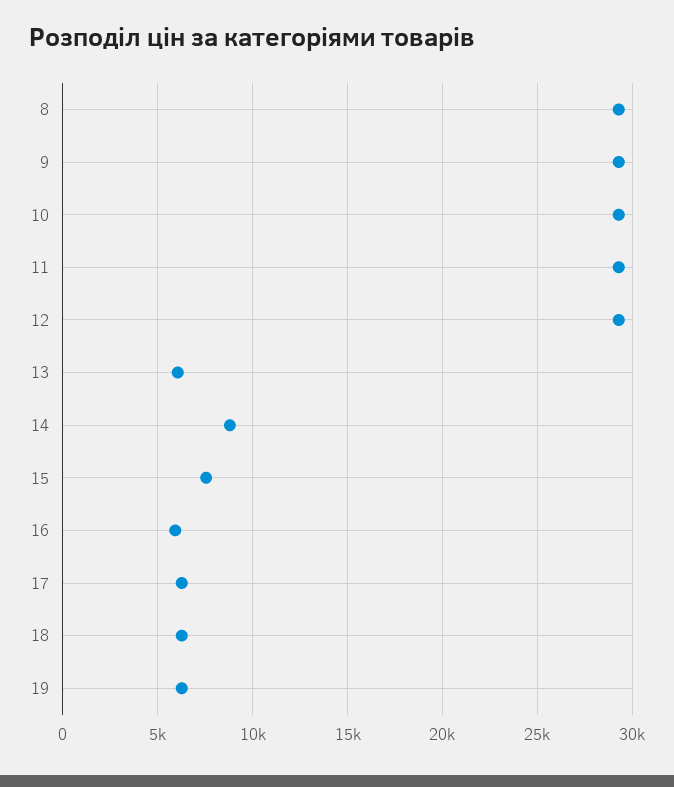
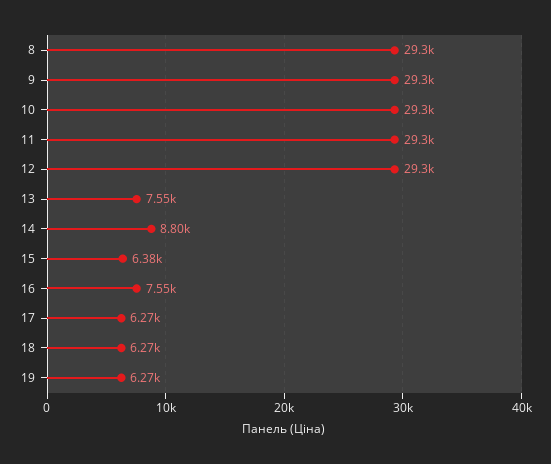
13: 6000 -> 7550
15: 7500 -> 6380
16: 6000 -> 7550

